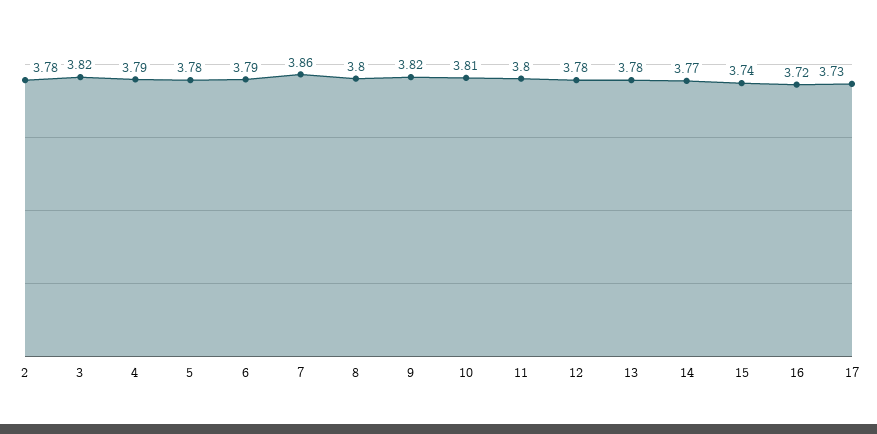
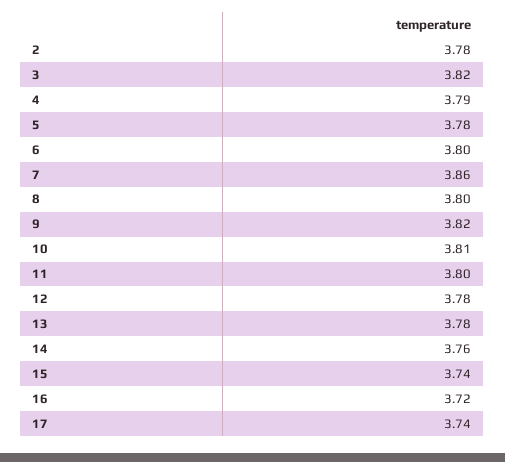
6: 3.79 -> 3.8
14: 3.77 -> 3.76
17: 3.73 -> 3.74

